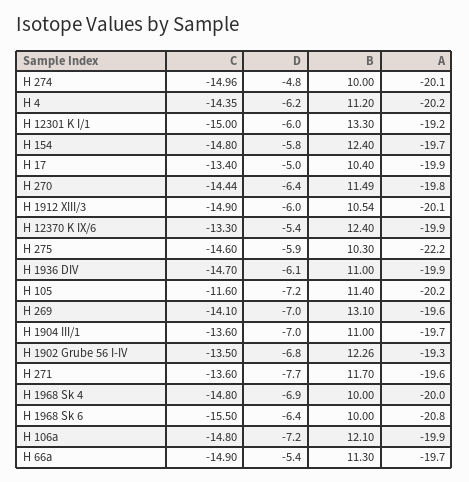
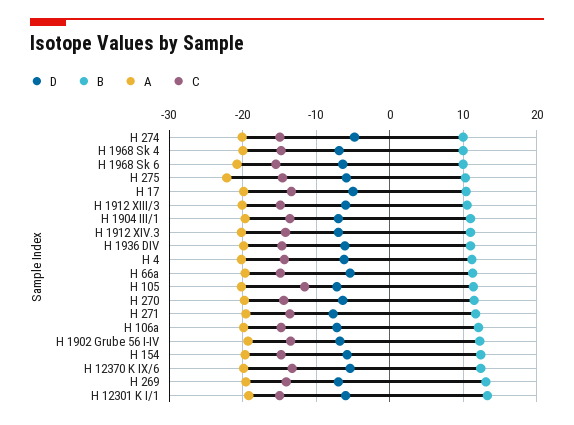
D, H 1912 XIV.3: none -> -7
B, H 1912 XIV.3: none -> 11
A, H 1912 XIV.3: none -> -20
C, H 1912 XIV.3: none -> -14

